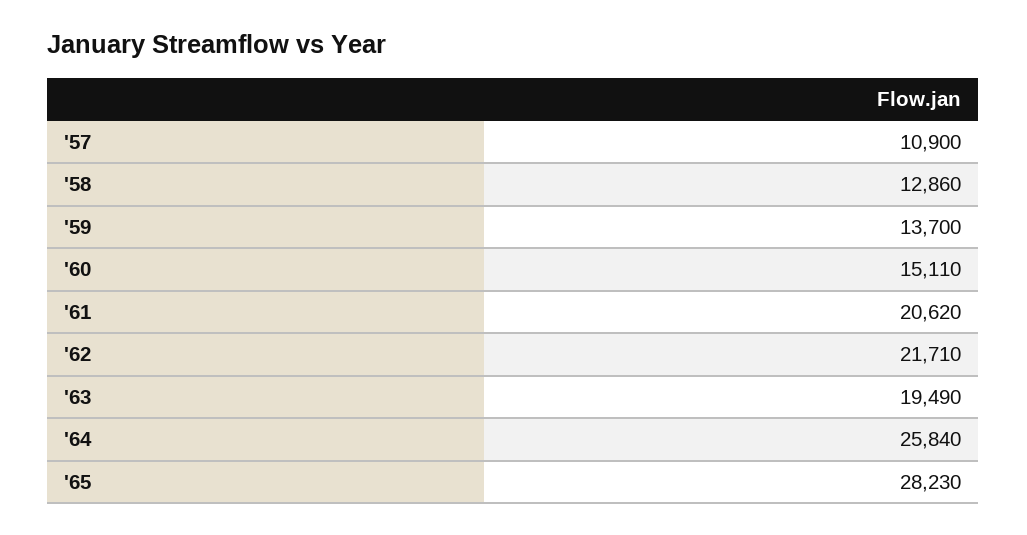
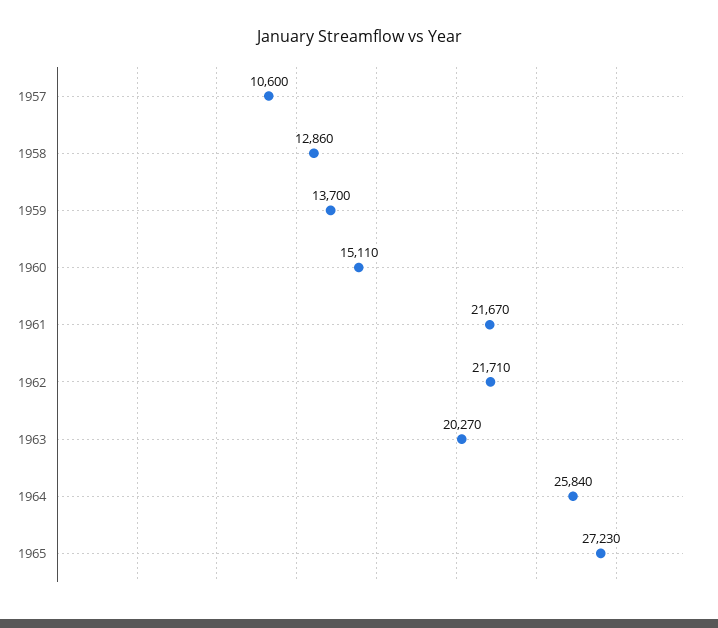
'57: 10900 -> 10600
'61: 20620 -> 21670
'63: 19490 -> 20270
'65: 28230 -> 27230

